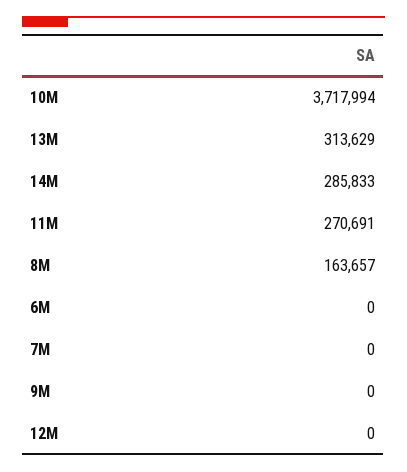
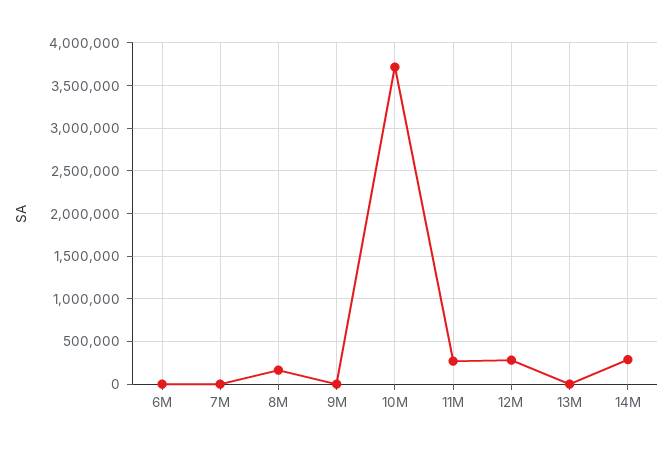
13M: 313629 -> 0
12M: 0 -> 300000

